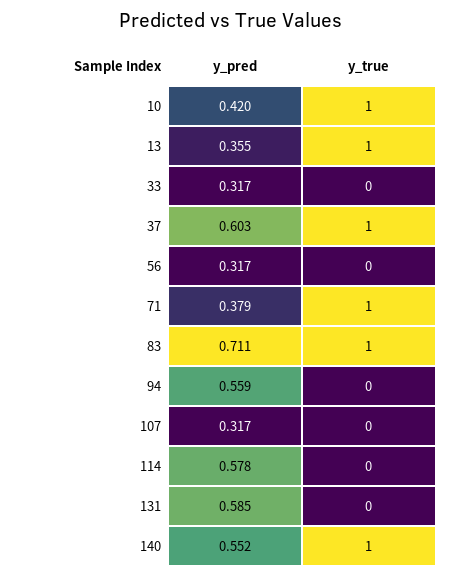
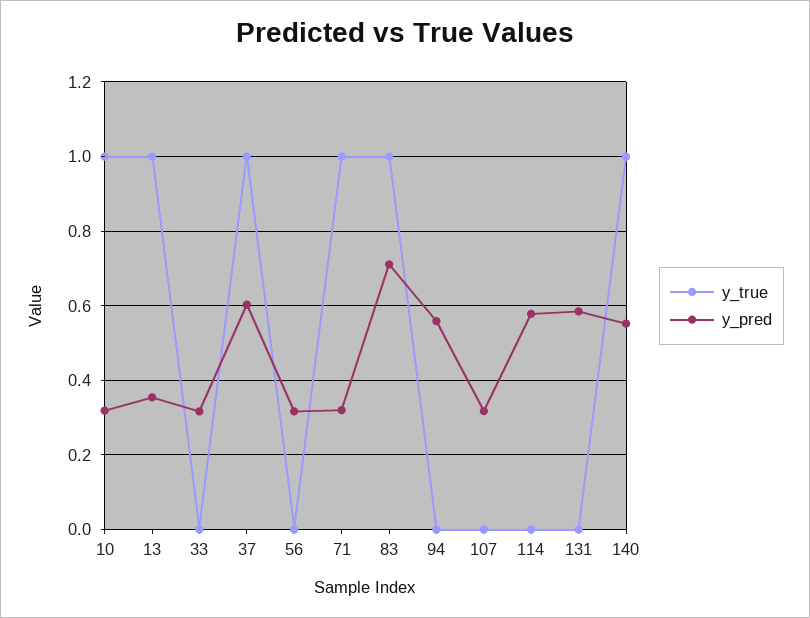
y_pred, 10: 0.42 -> 0.32
y_pred, 71: 0.379 -> 0.32

